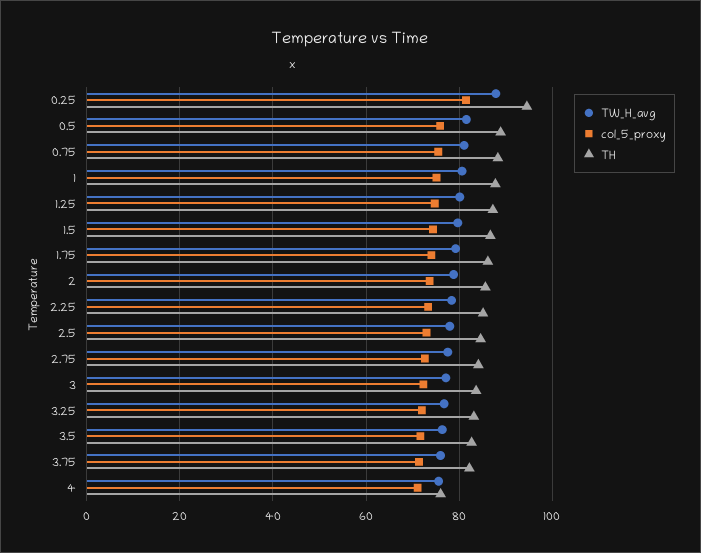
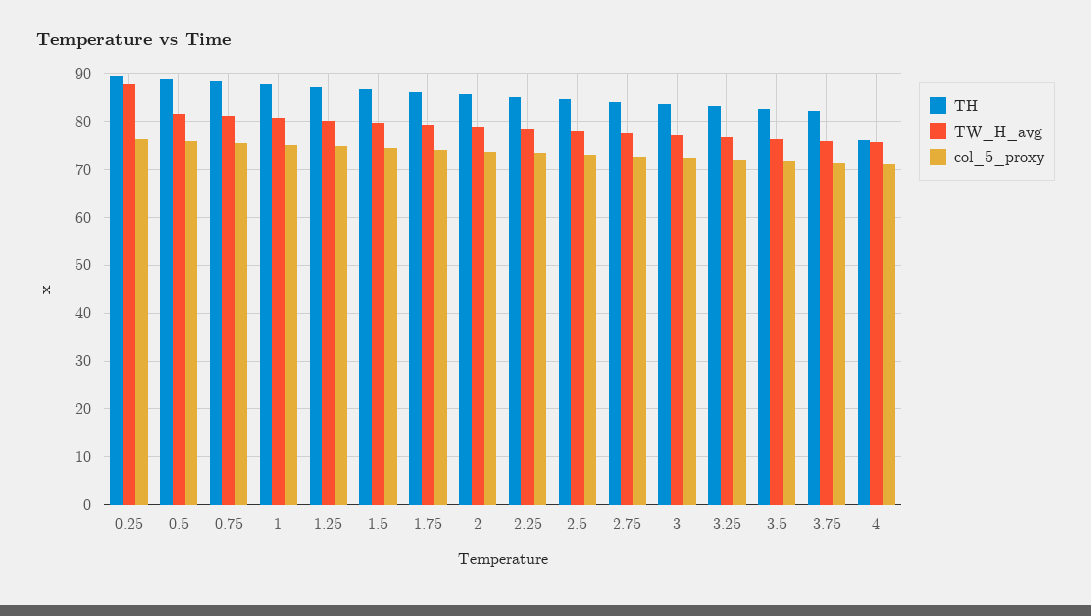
col_5_proxy, 0.25: 82 -> 76
TH, 0.25: 94 -> 90

